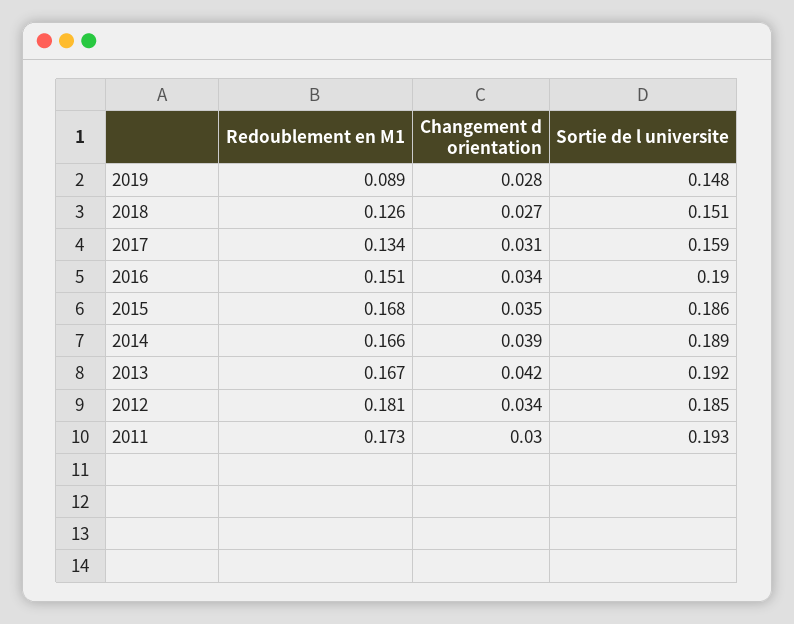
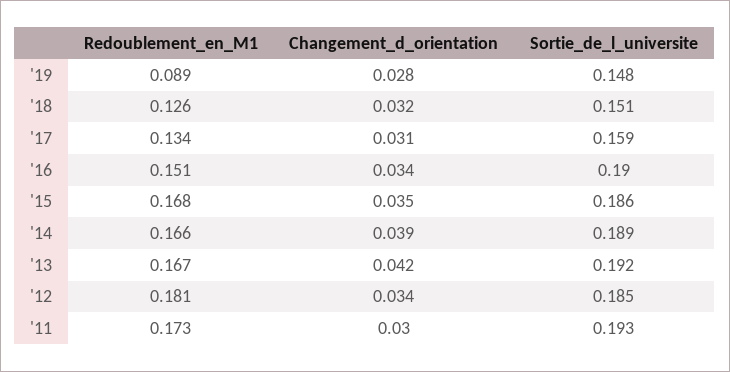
Changement d orientation, 2018: 0.027 -> 0.032

